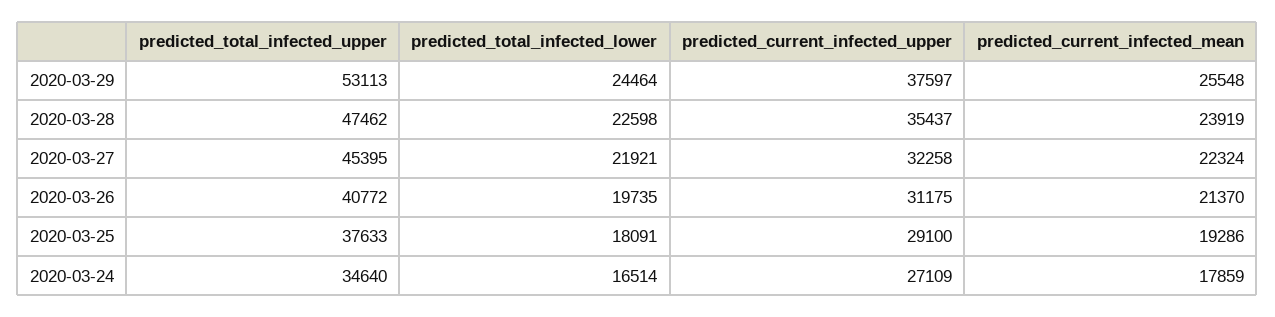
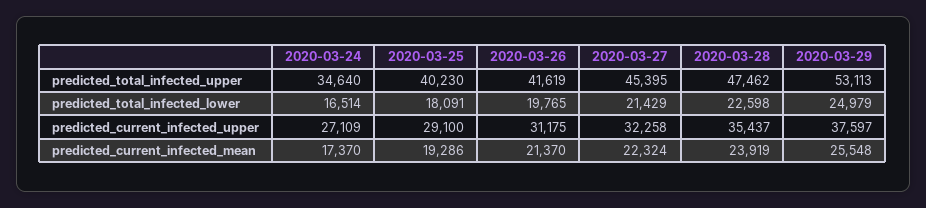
predicted_total_infected_lower, 2020-03-29: 24464 -> 24979
predicted_total_infected_lower, 2020-03-27: 21921 -> 21429
predicted_total_infected_upper, 2020-03-26: 40772 -> 41619
predicted_total_infected_lower, 2020-03-26: 19735 -> 19765
predicted_total_infected_upper, 2020-03-25: 37633 -> 40230
predicted_current_infected_mean, 2020-03-24: 17859 -> 17370

